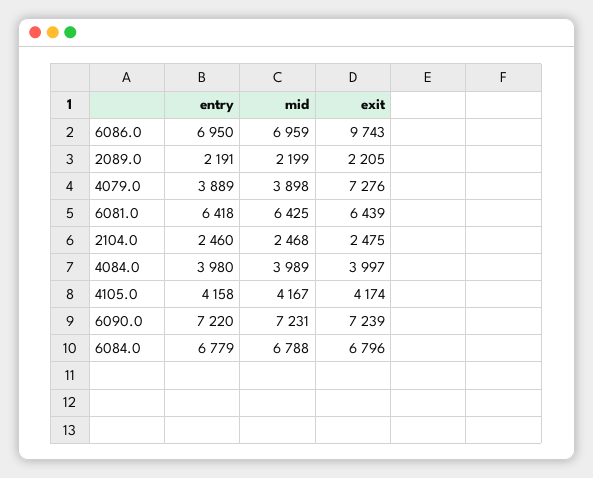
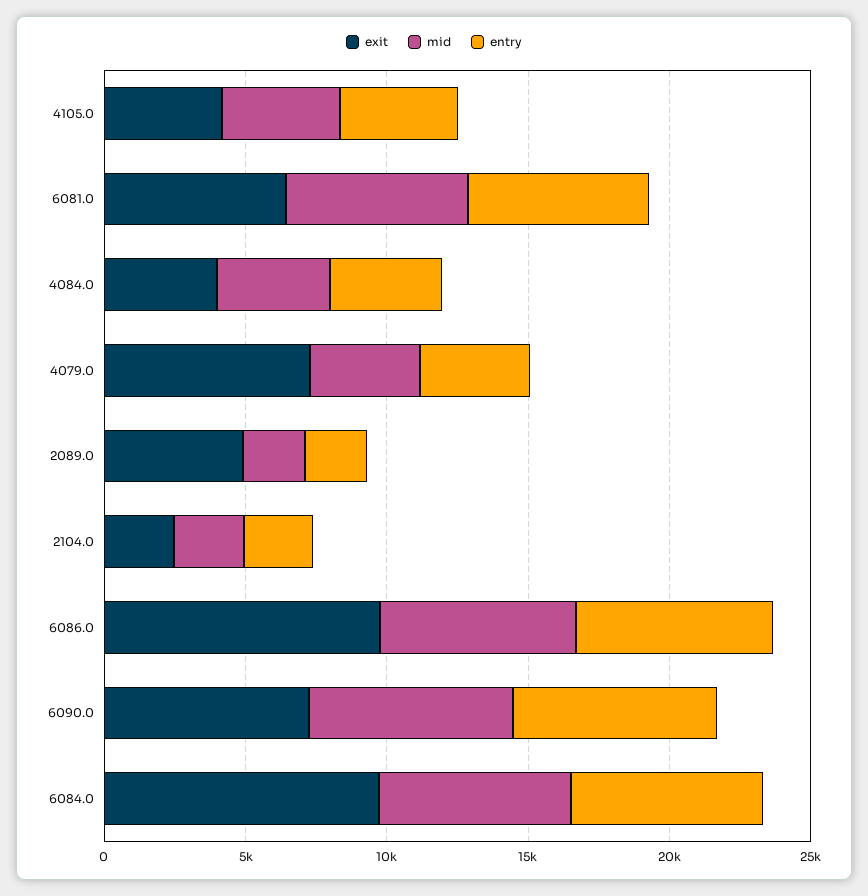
exit, 2089.0: 2205 -> 5000
exit, 6084.0: 6796 -> 10000

